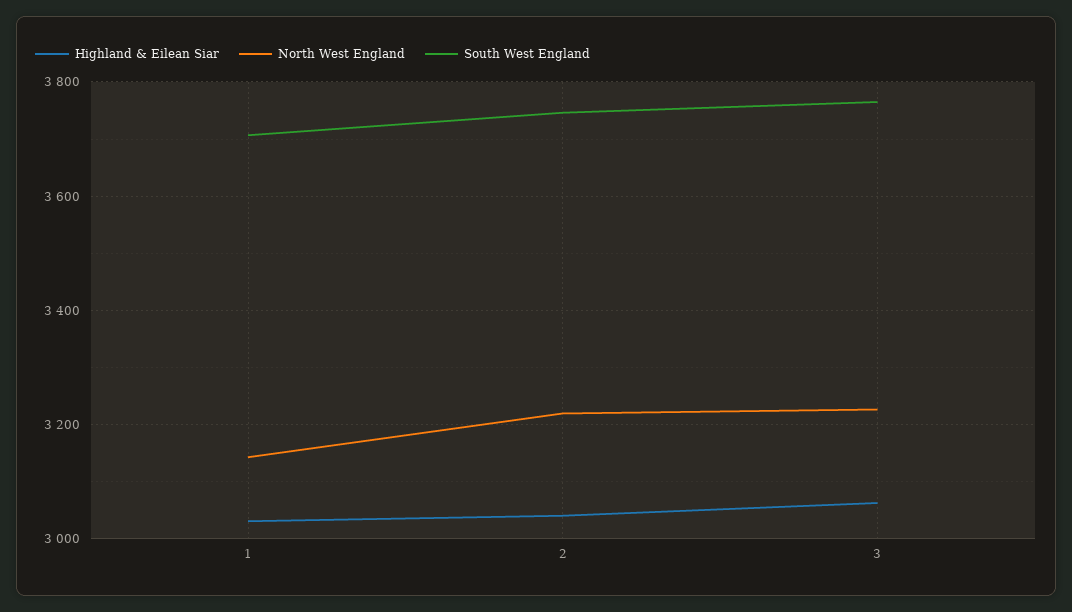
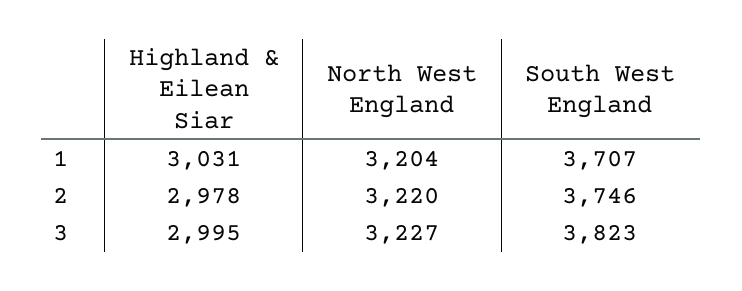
North West England, 1: 3140 -> 3204
Highland & Eilean Siar, 2: 3040 -> 2978
Highland & Eilean Siar, 3: 3060 -> 2995
South West England, 3: 3760 -> 3823

